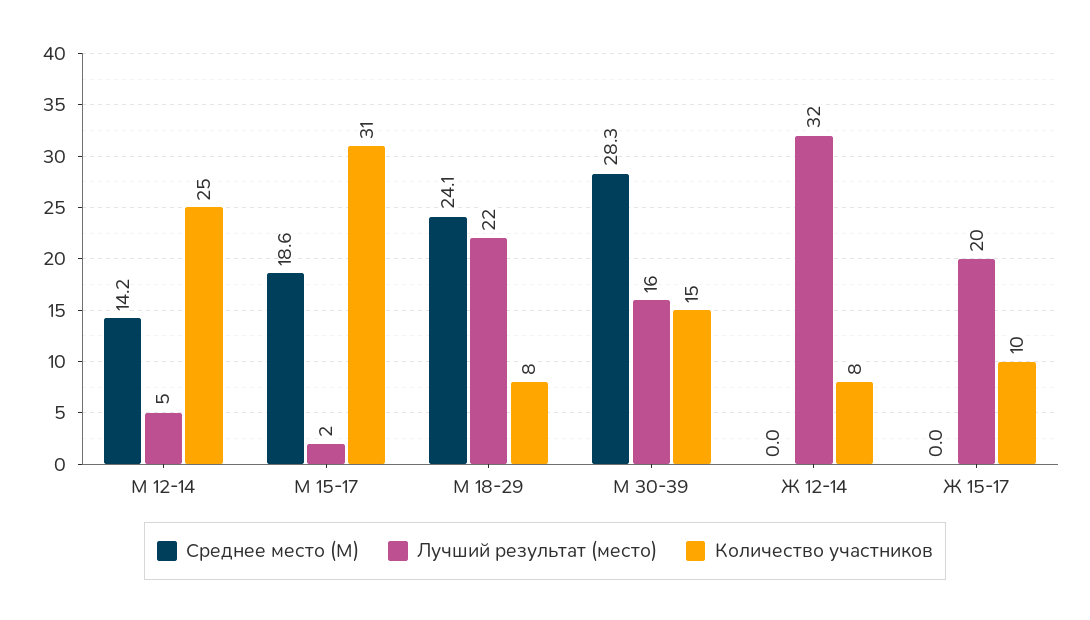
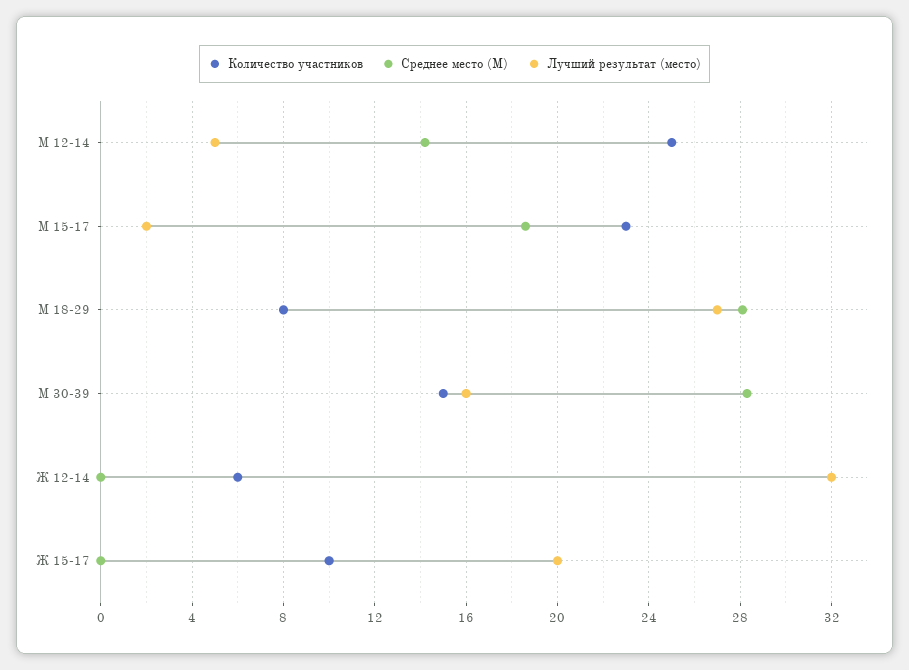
Количество участников, М 15-17: 31 -> 23
Среднее место (М), М 18-29: 24.1 -> 28
Лучший результат (место), М 18-29: 22 -> 27
Количество участников, Ж 12-14: 8 -> 6

